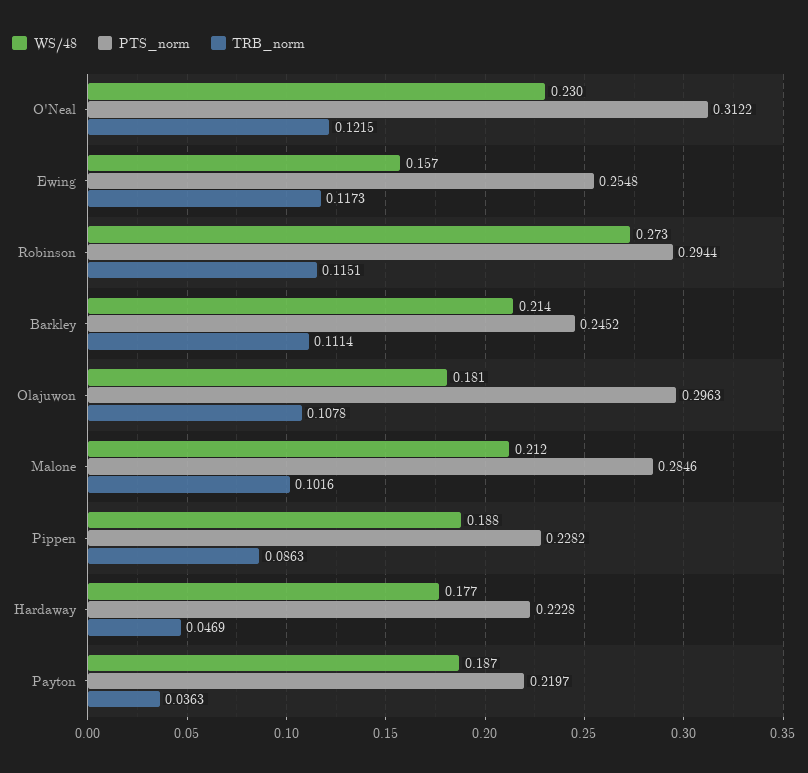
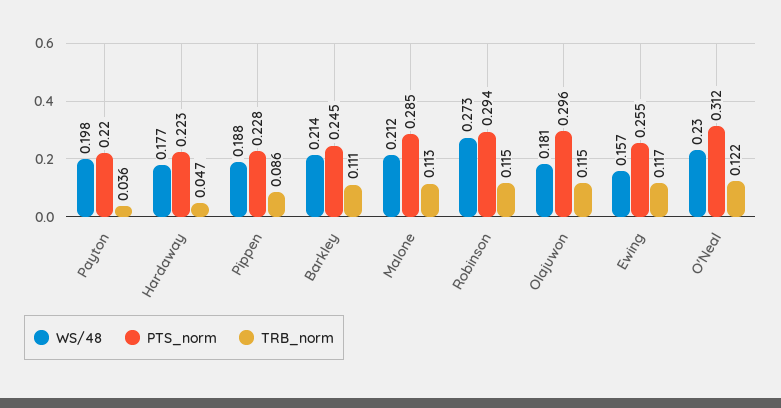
TRB_norm, Olajuwon: 0.1078 -> 0.115
TRB_norm, Malone: 0.1016 -> 0.113
WS/48, Payton: 0.187 -> 0.198

